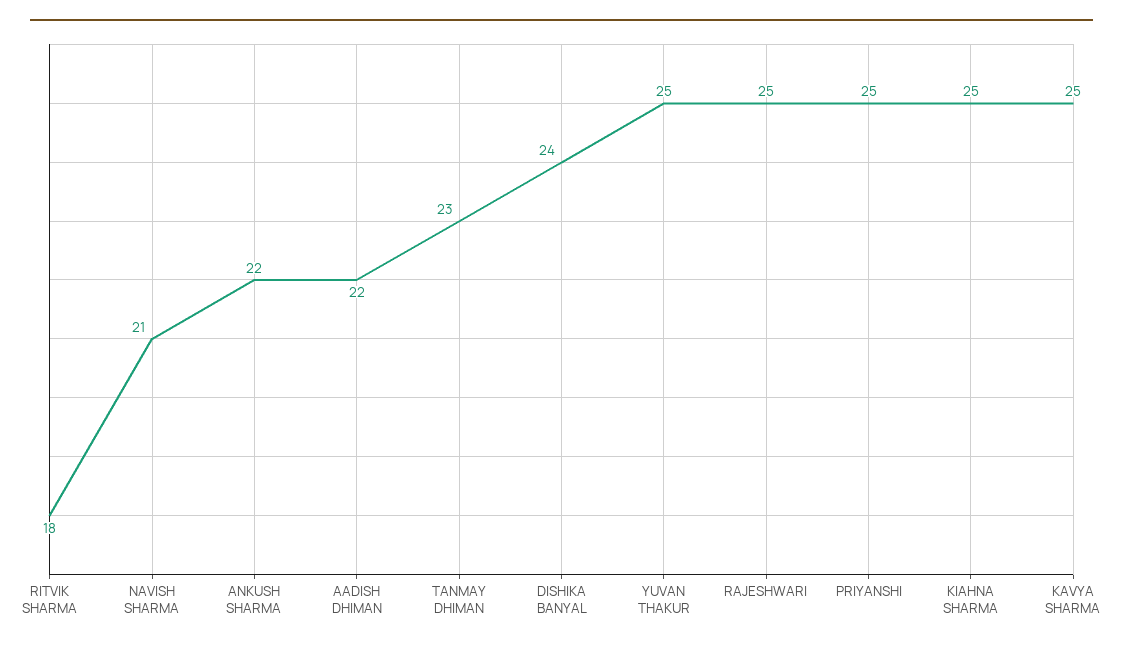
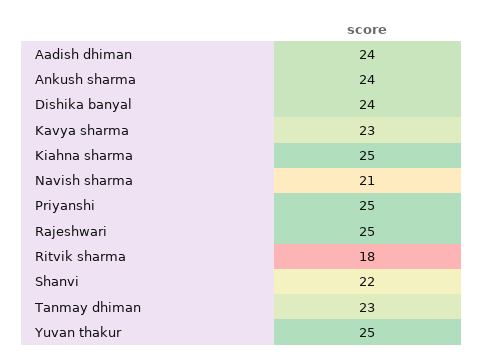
ANKUSH SHARMA: 22 -> 24
AADISH DHIMAN: 22 -> 24
KAVYA SHARMA: 25 -> 23
Shanvi: none -> 22

